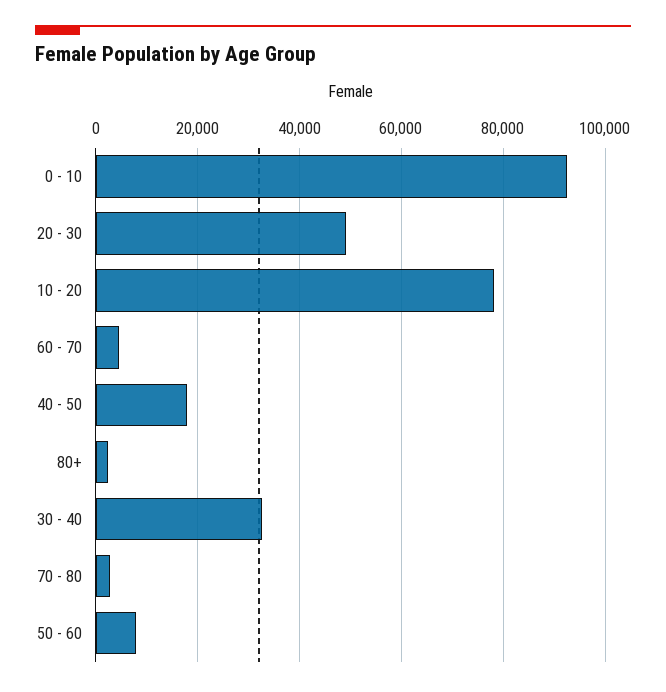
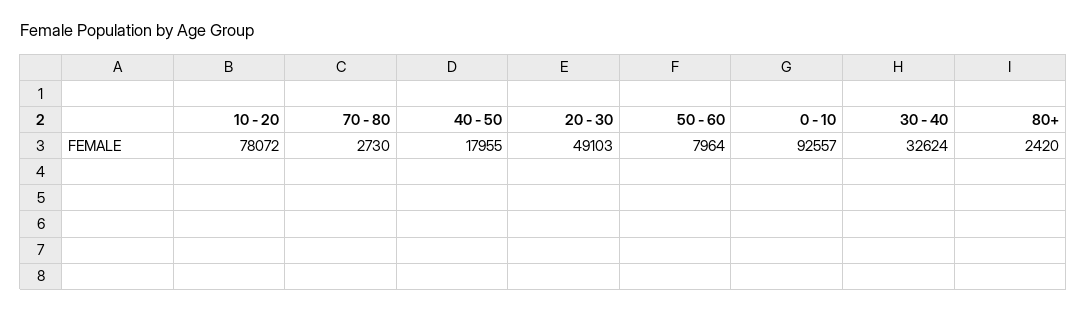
60 - 70: 4000 -> none

